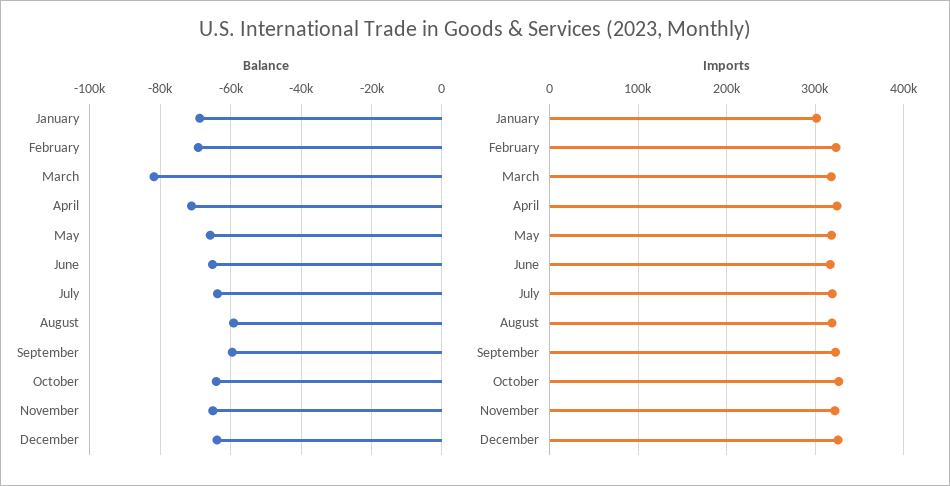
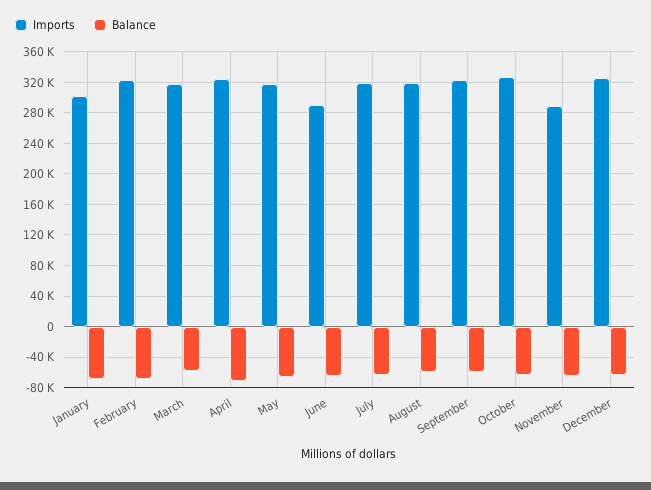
Balance, March: -82000 -> -60000
Imports, June: 320000 -> 290000
Imports, November: 320000 -> 290000

